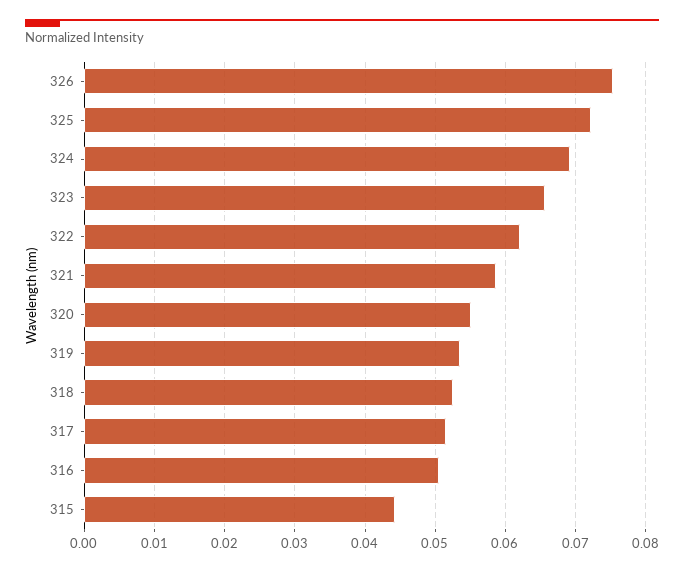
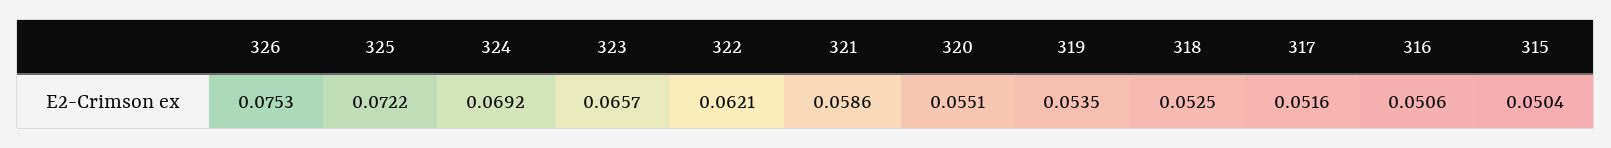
315: 0.044 -> 0.0504

